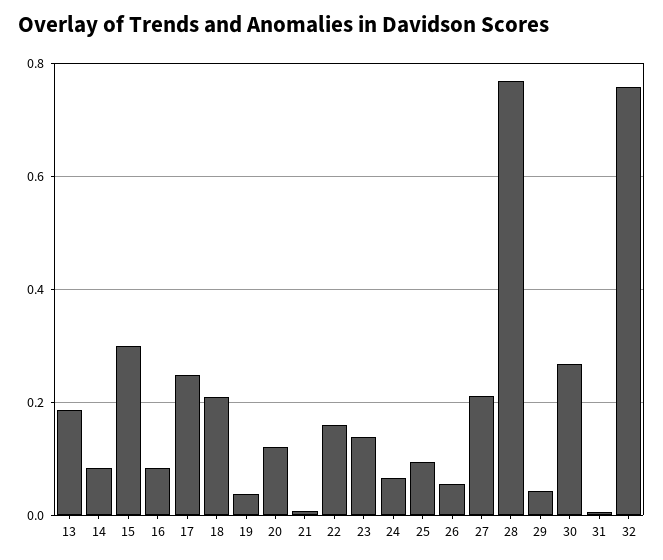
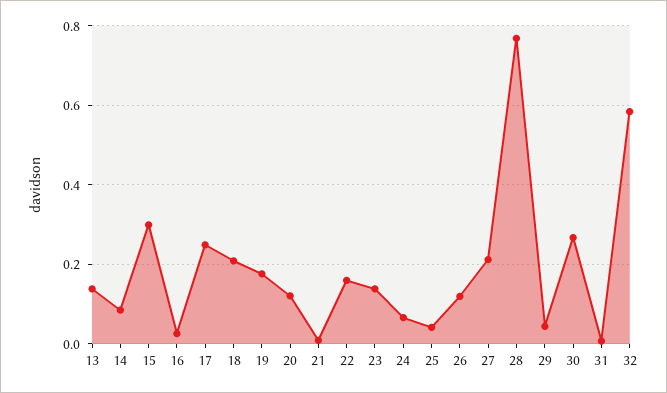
13: 0.18 -> 0.14
16: 0.08 -> 0.02
19: 0.04 -> 0.18
25: 0.1 -> 0.04
26: 0.06 -> 0.12
32: 0.76 -> 0.58

